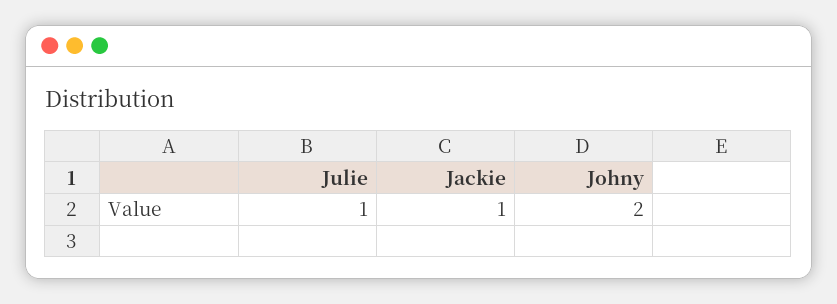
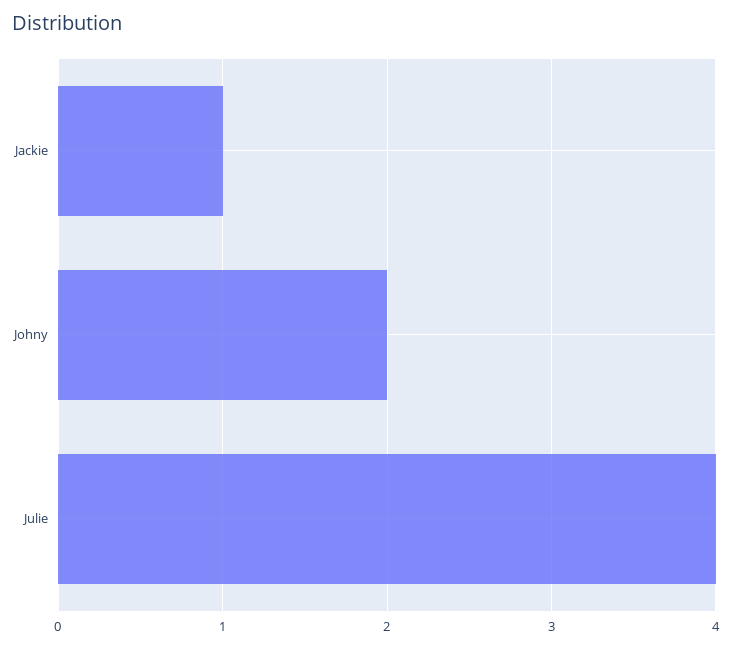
Julie: 1 -> 4

